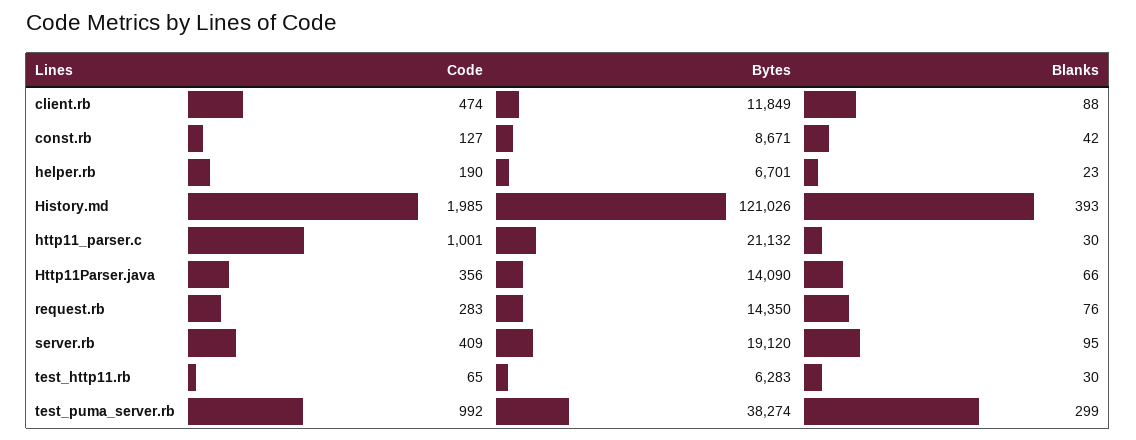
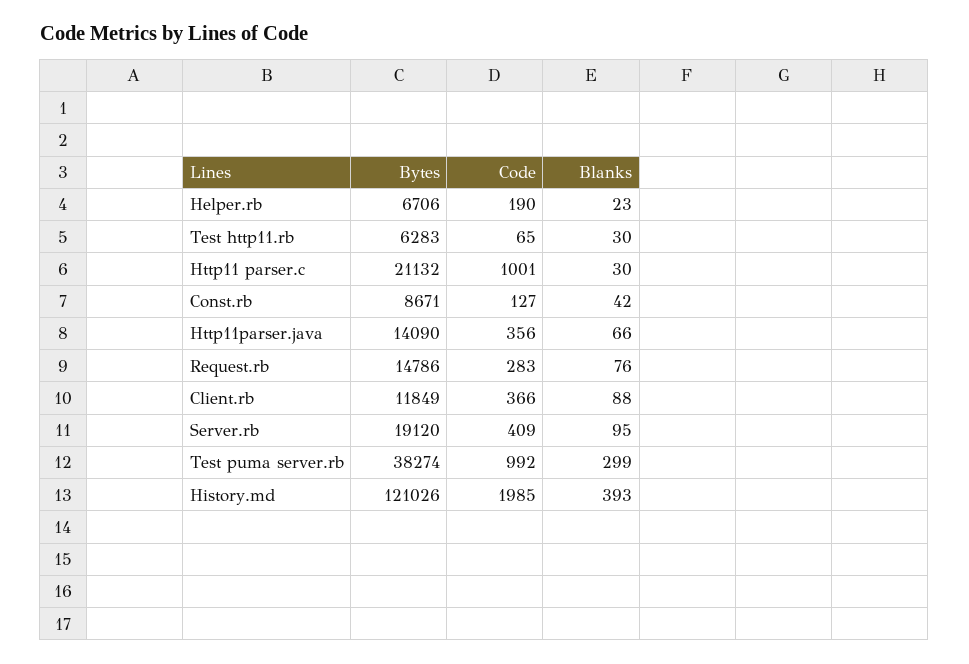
Code, client.rb: 474 -> 366
Bytes, helper.rb: 6701 -> 6706
Bytes, request.rb: 14350 -> 14786

